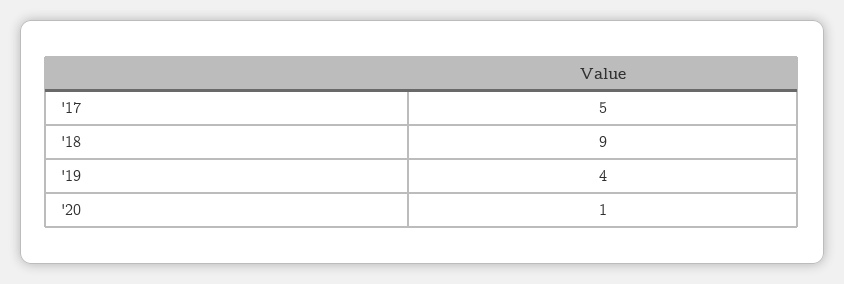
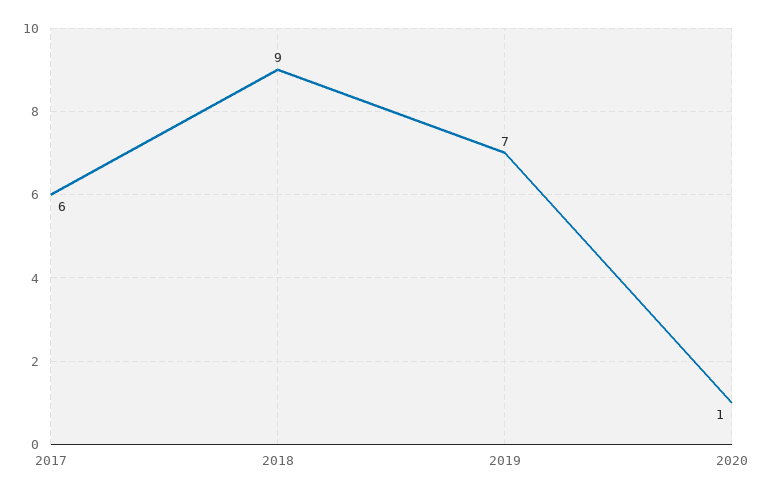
'17: 5 -> 6
'19: 4 -> 7

